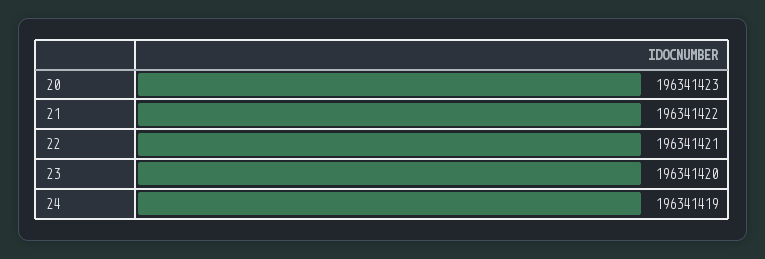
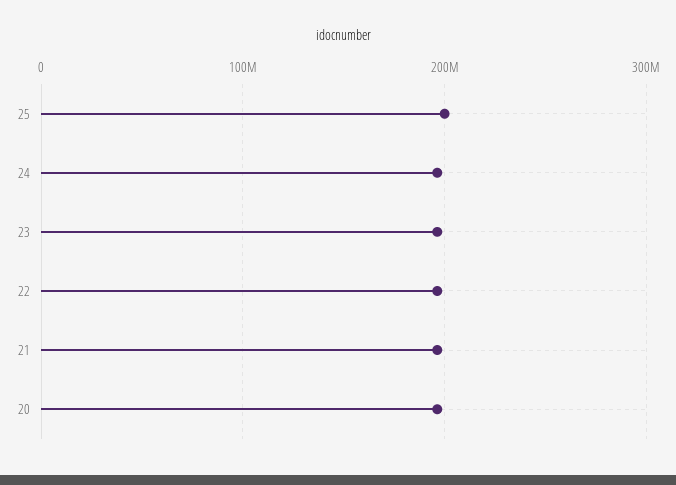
25: none -> 200000000

